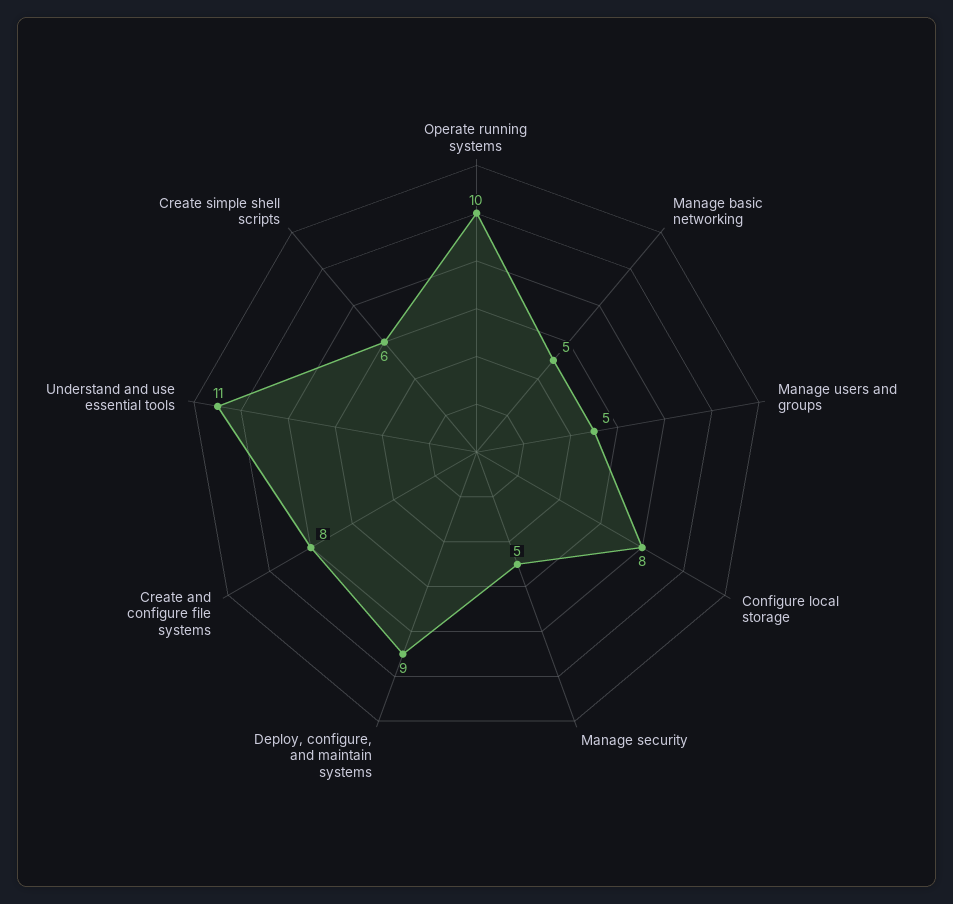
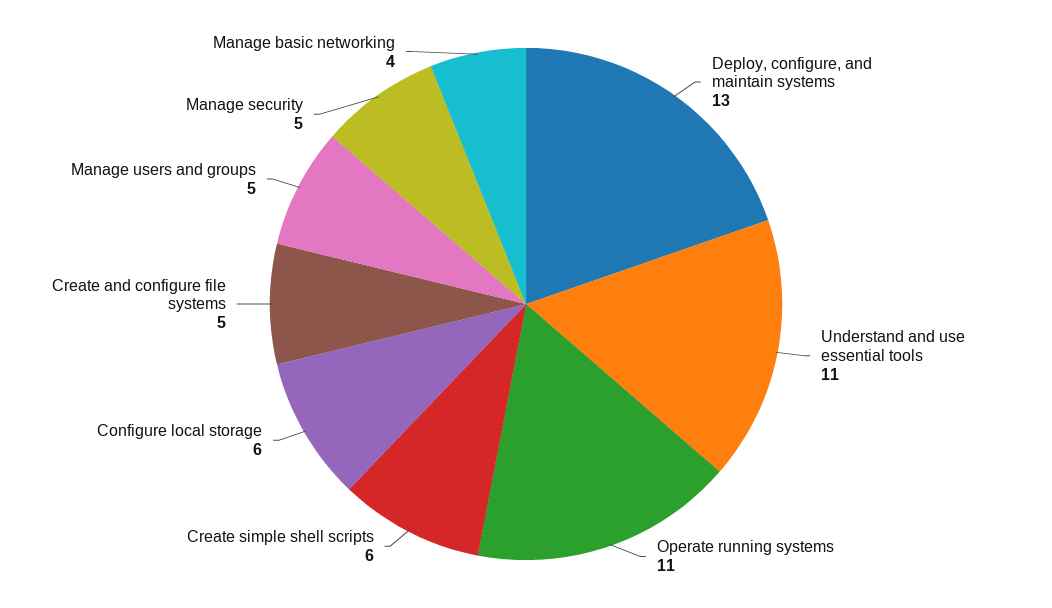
Operate running systems: 10 -> 11
Manage basic networking: 5 -> 4
Configure local storage: 8 -> 6
Deploy, configure, and maintain systems: 9 -> 13
Create and configure file systems: 8 -> 5

